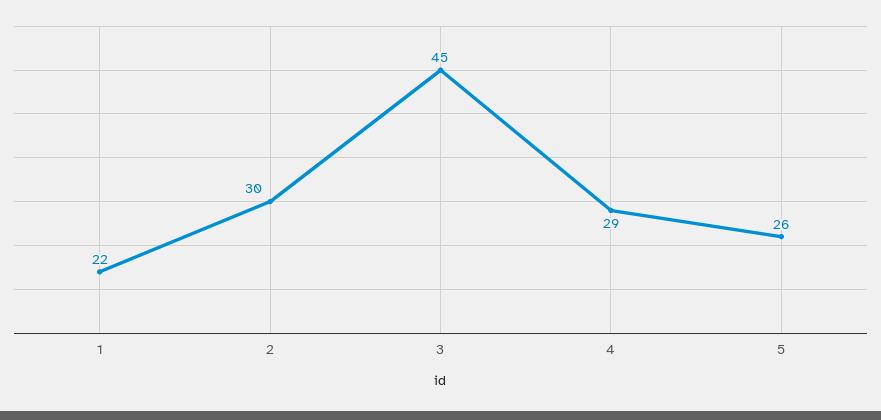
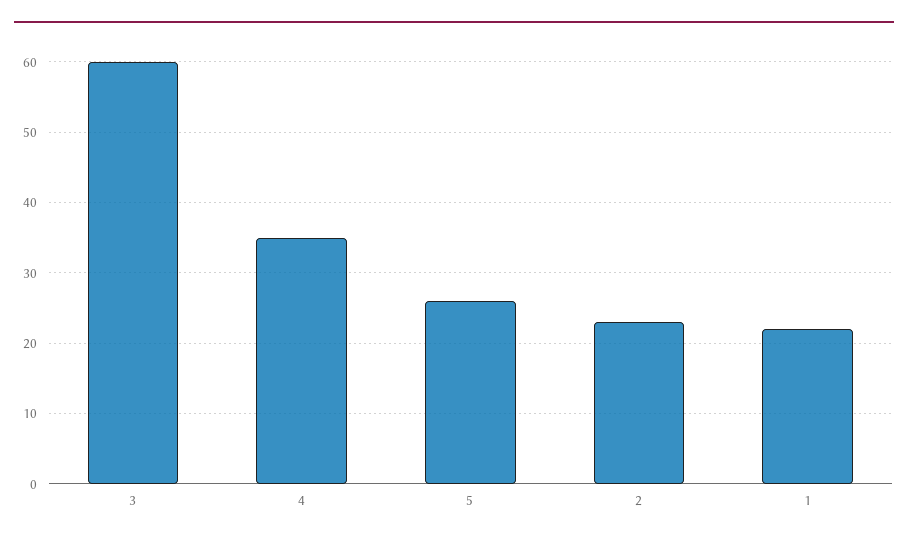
2: 30 -> 23
3: 45 -> 60
4: 29 -> 35

